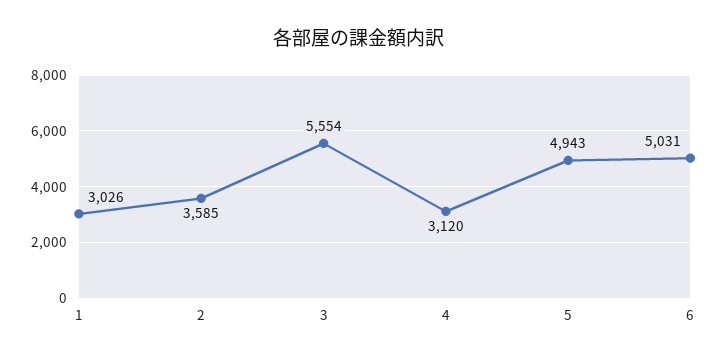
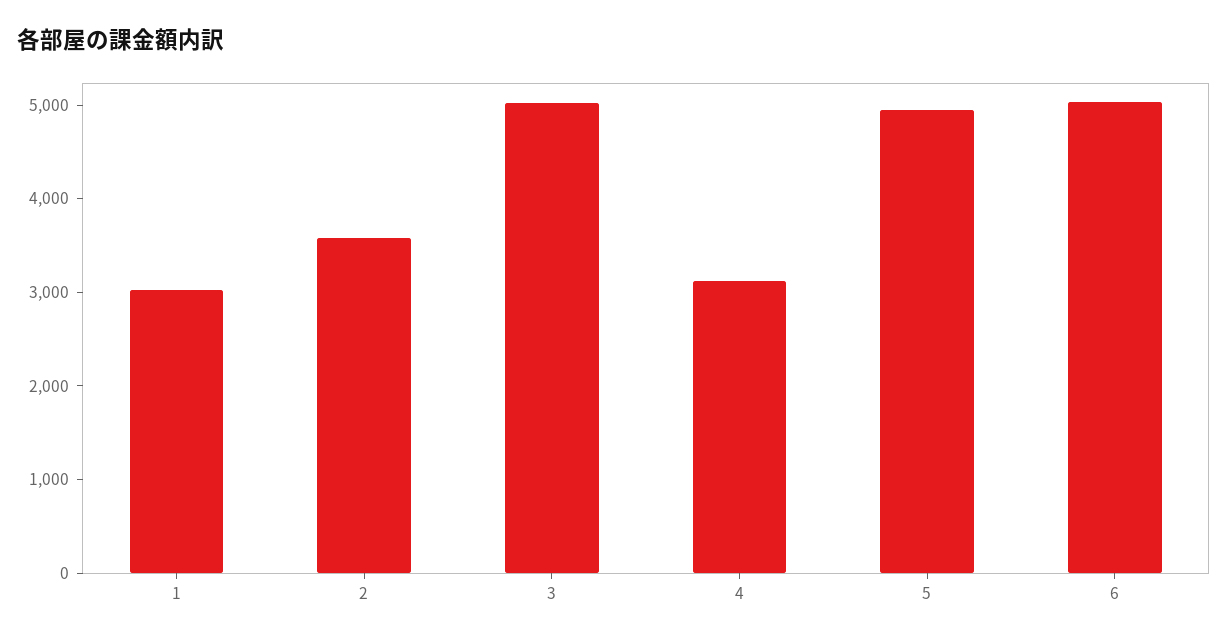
3: 5554 -> 5000

